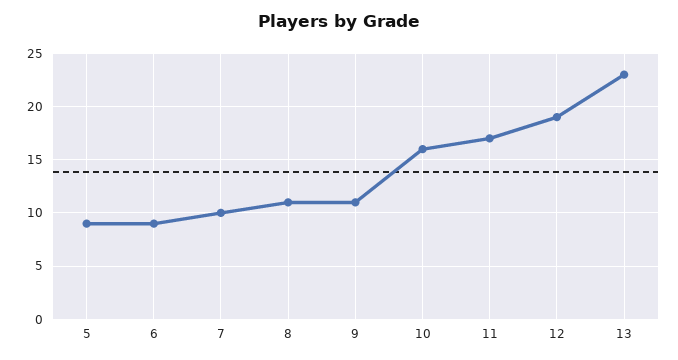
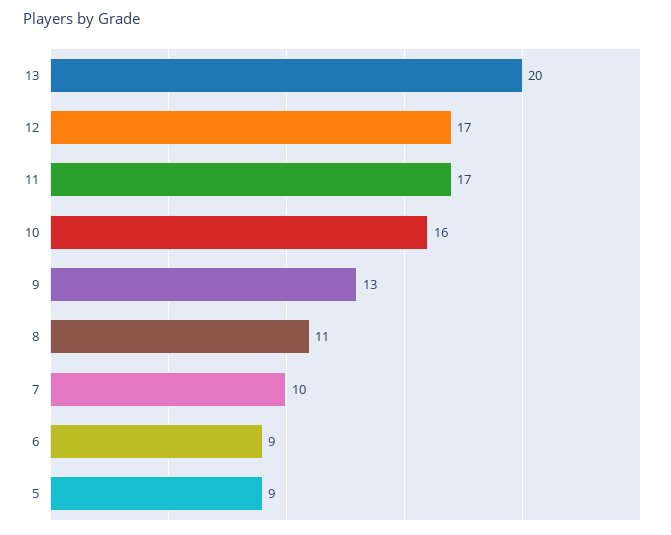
9: 11 -> 13
12: 19 -> 17
13: 23 -> 20

